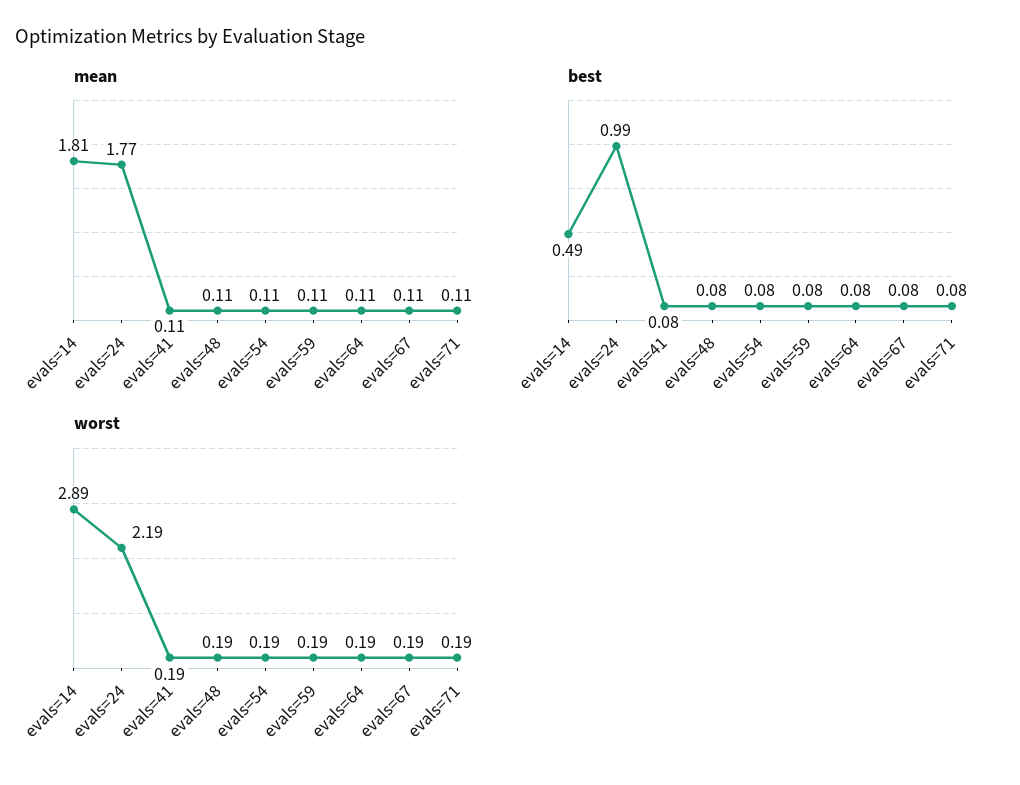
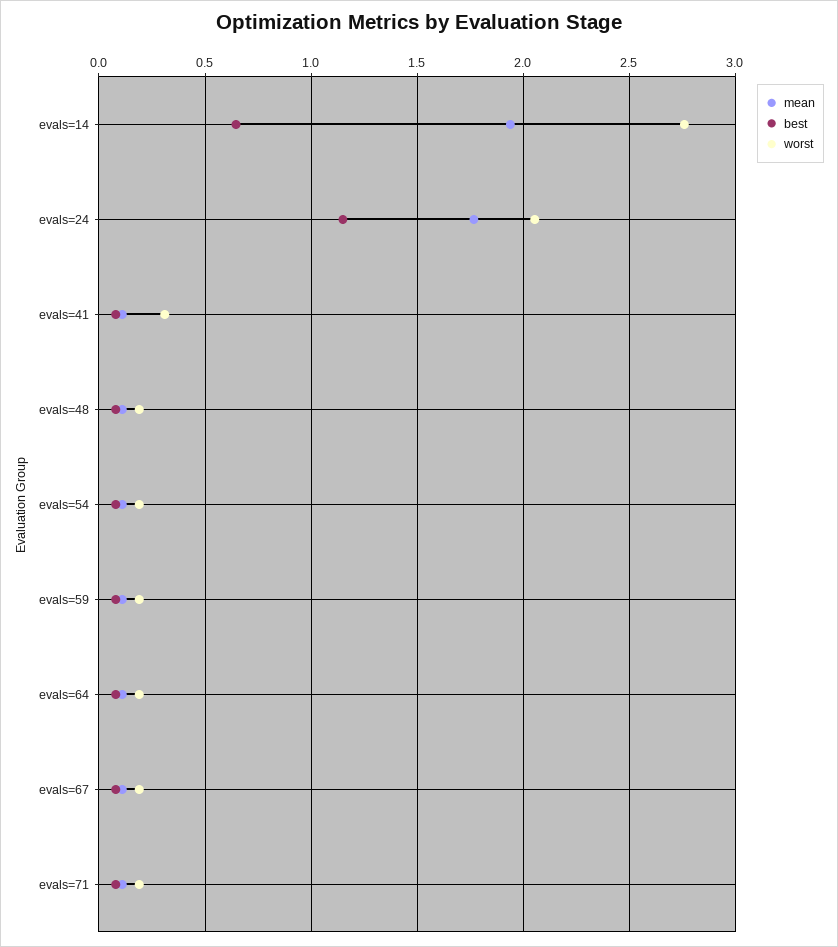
mean, evals=14: 1.81 -> 1.95
best, evals=14: 0.49 -> 0.65
best, evals=24: 0.99 -> 1.15
worst, evals=14: 2.89 -> 2.75
worst, evals=24: 2.19 -> 2.05
worst, evals=41: 0.19 -> 0.3

